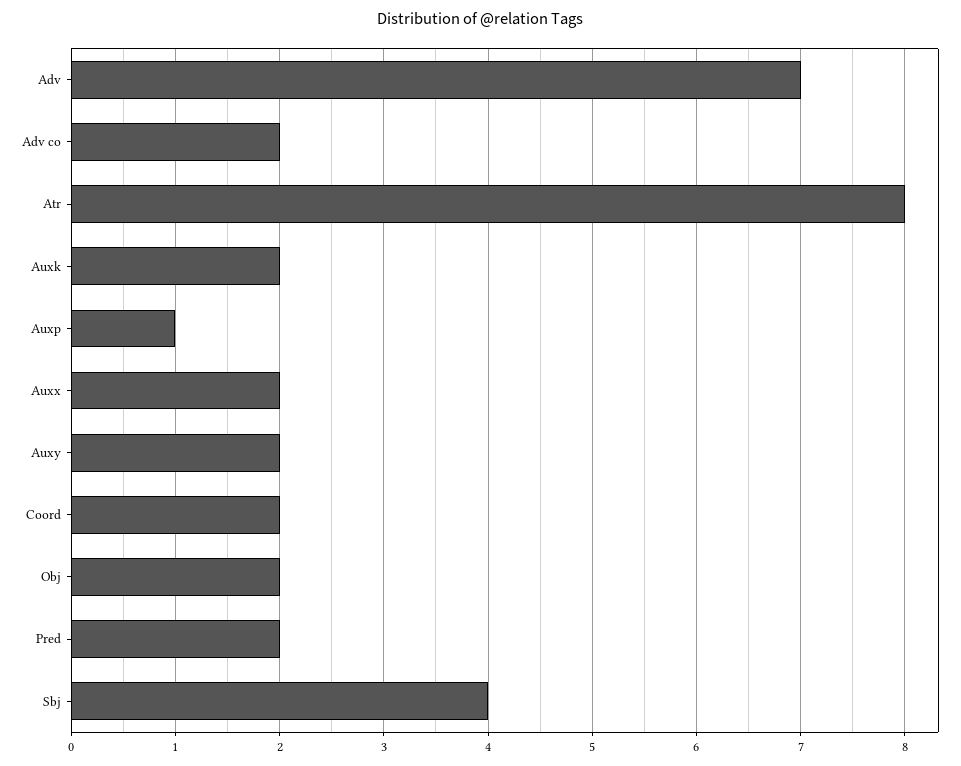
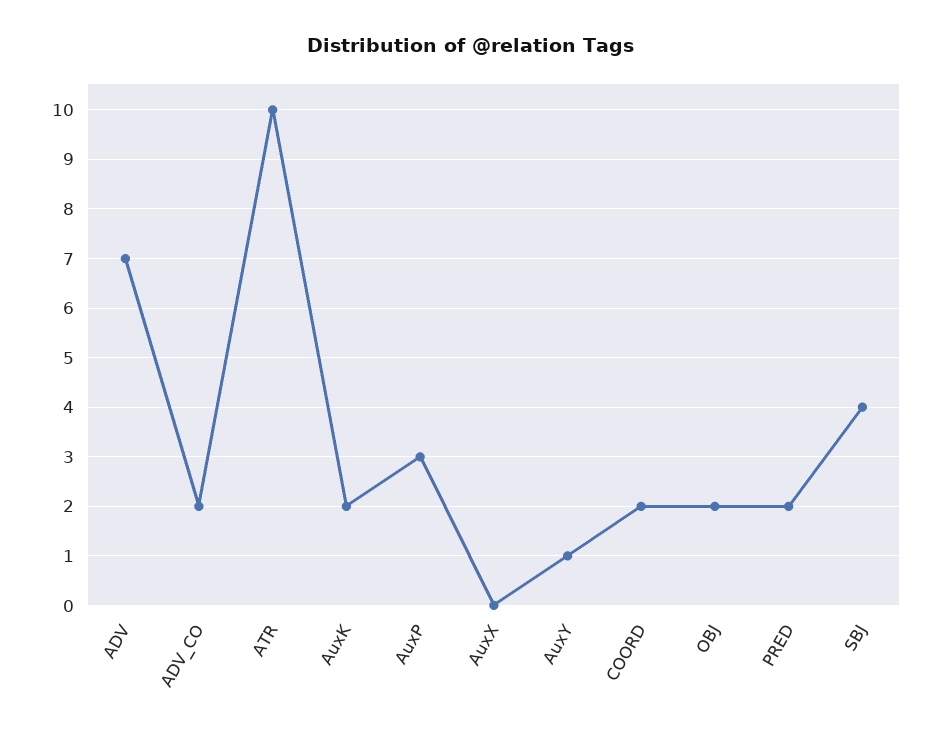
Atr: 8 -> 10
Auxp: 1 -> 3
Auxx: 2 -> 0
Auxy: 2 -> 1

